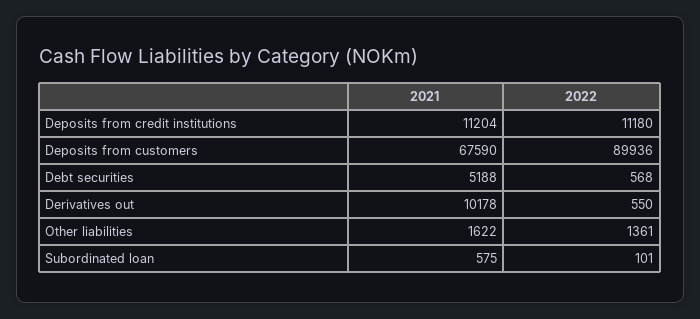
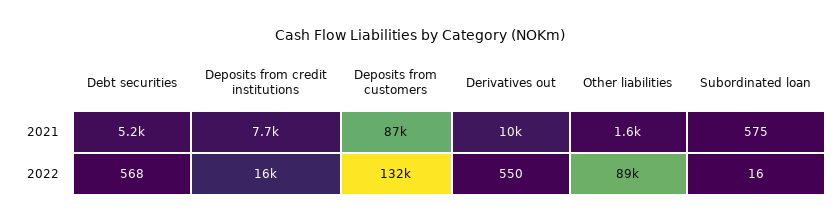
2021, Deposits from credit institutions: 11204 -> 7700
2022, Deposits from credit institutions: 11180 -> 16000
2021, Deposits from customers: 67590 -> 87000
2022, Deposits from customers: 89936 -> 132000
2022, Other liabilities: 1361 -> 89000
2022, Subordinated loan: 101 -> 16

